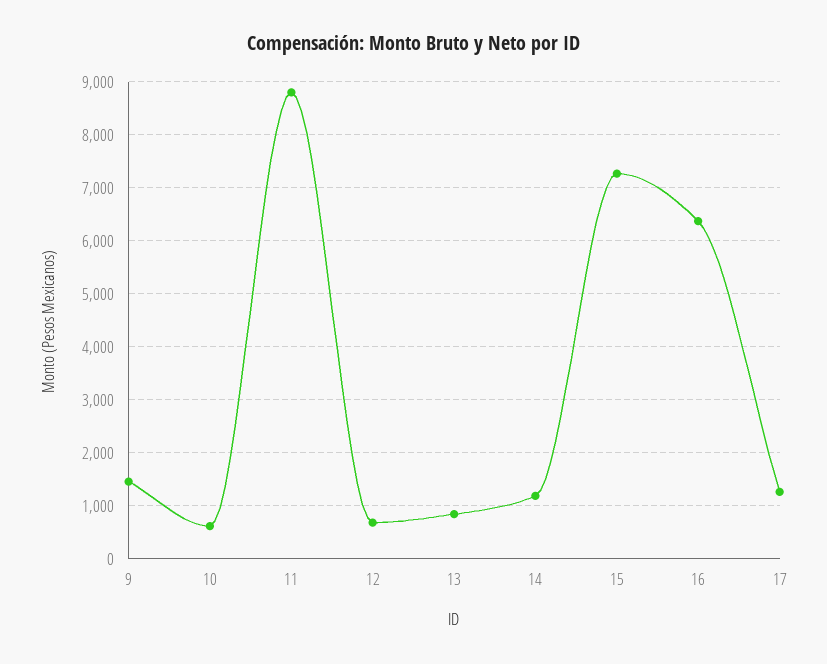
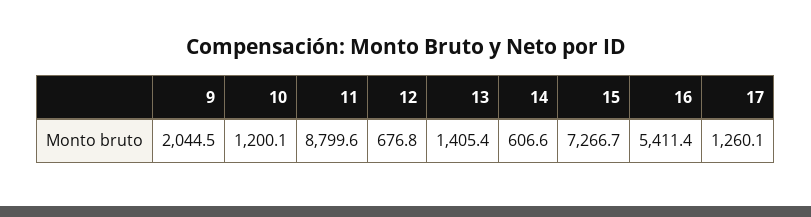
9: 1400 -> 2044.5
10: 600 -> 1200.1
13: 800 -> 1405.4
14: 1200 -> 606.6
16: 6400 -> 5411.4

